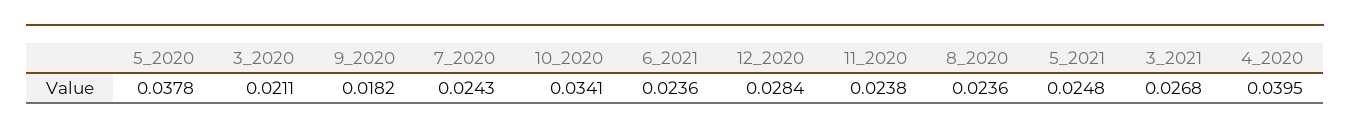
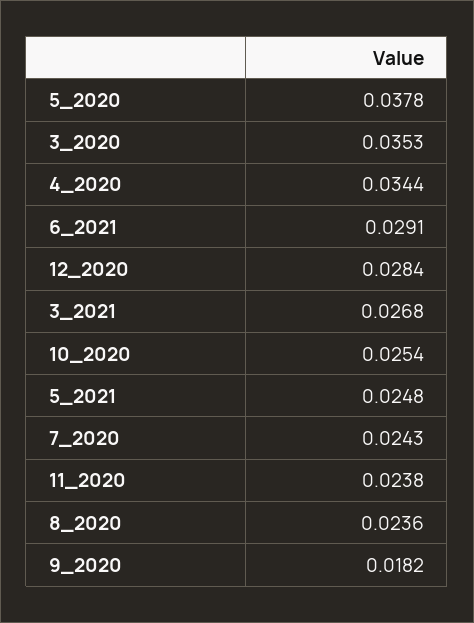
3_2020: 0.0211 -> 0.0353
10_2020: 0.0341 -> 0.0254
6_2021: 0.0236 -> 0.0291
4_2020: 0.0395 -> 0.0344

